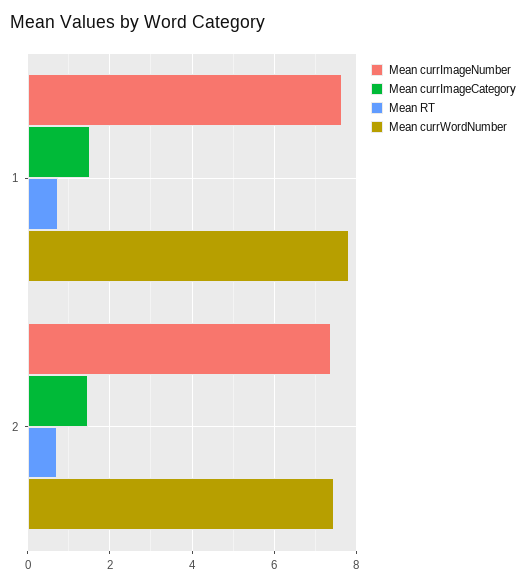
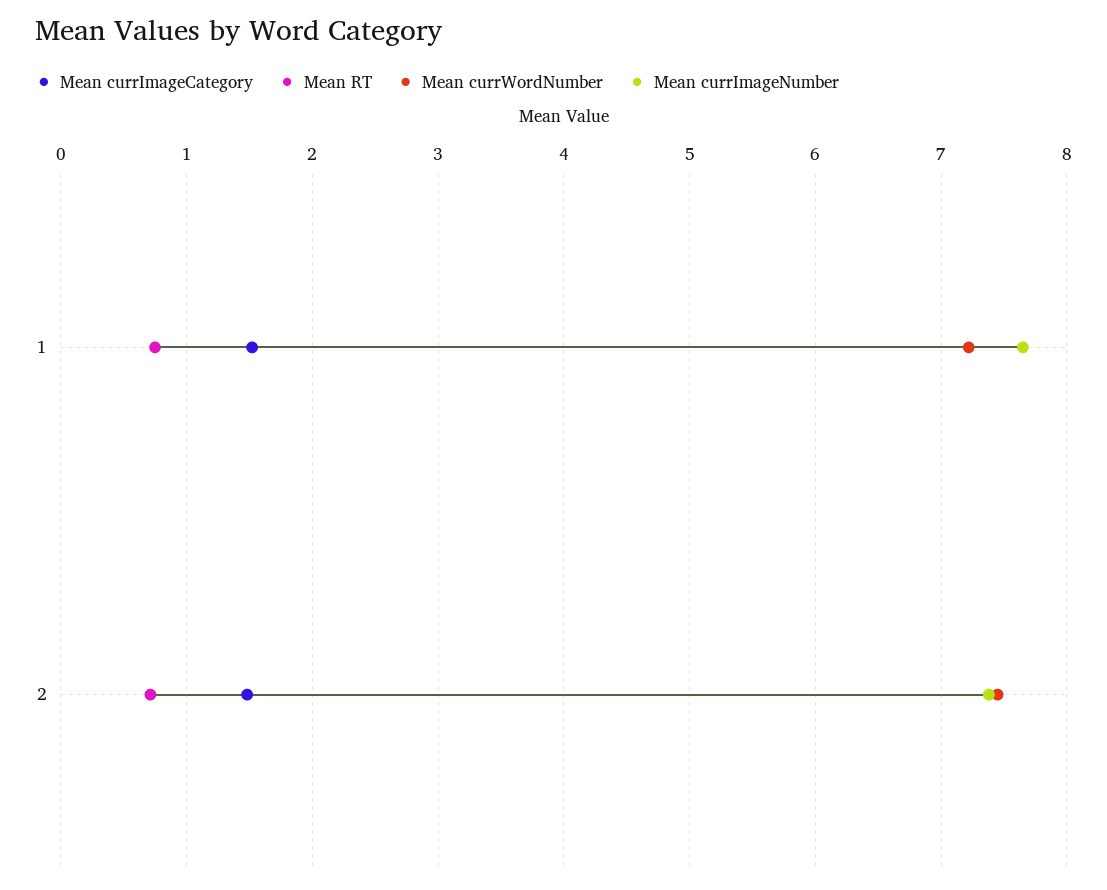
Mean currWordNumber, 1: 7.8 -> 7.2

